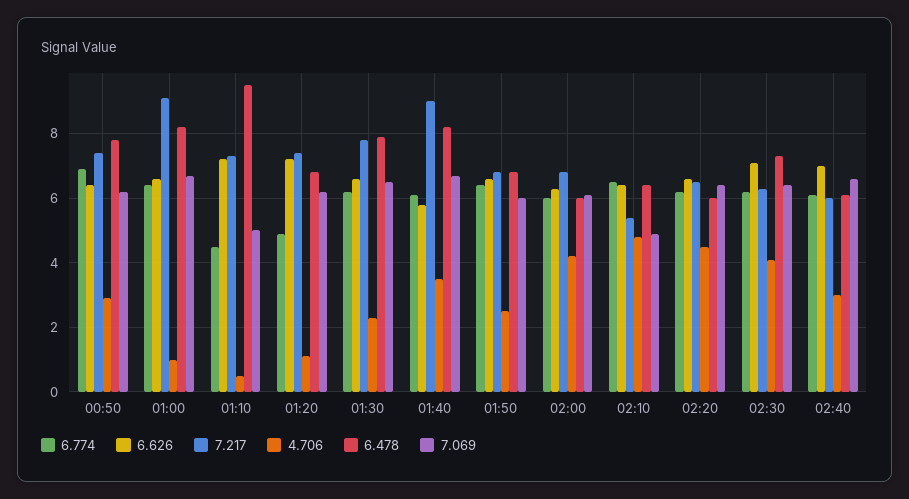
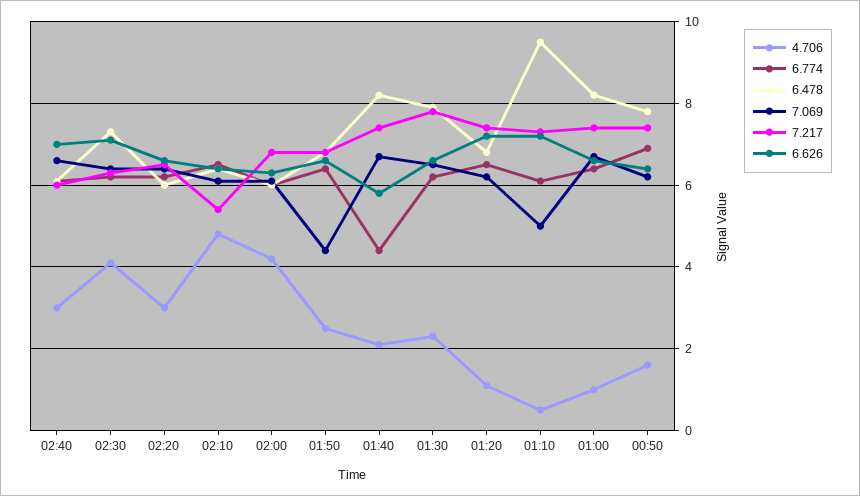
4.706, 00:50: 3 -> 1.5
7.217, 01:00: 9 -> 7.5
6.774, 01:10: 4.5 -> 6
6.774, 01:20: 5 -> 6.5
6.774, 01:40: 6 -> 4.5
7.217, 01:40: 9 -> 7.5
4.706, 01:40: 3.5 -> 2
7.069, 01:50: 6 -> 4.5
7.069, 02:10: 5 -> 6
4.706, 02:20: 4.5 -> 3

